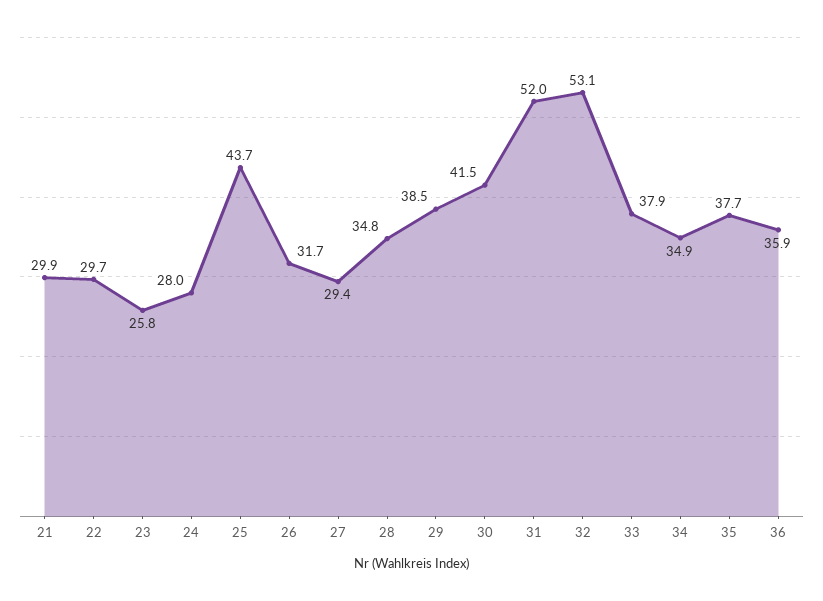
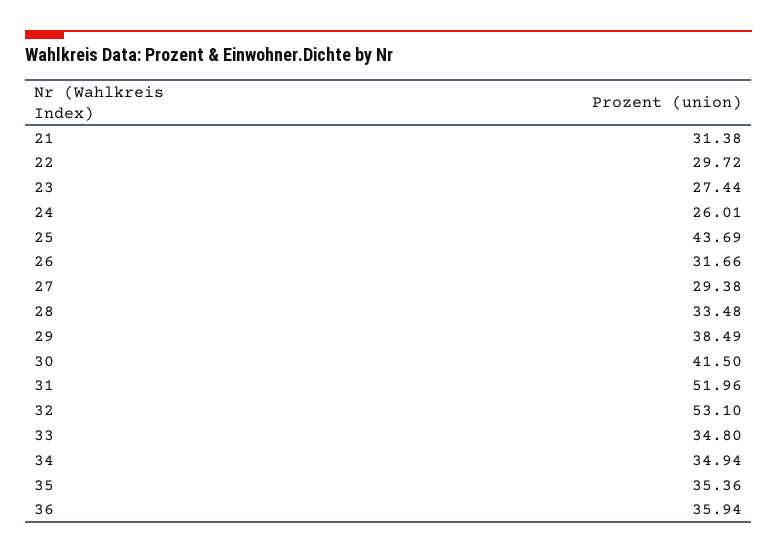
21: 29.9 -> 31.38
23: 25.8 -> 27.44
24: 28 -> 26.01
28: 34.8 -> 33.48
33: 37.9 -> 34.8
35: 37.7 -> 35.36

